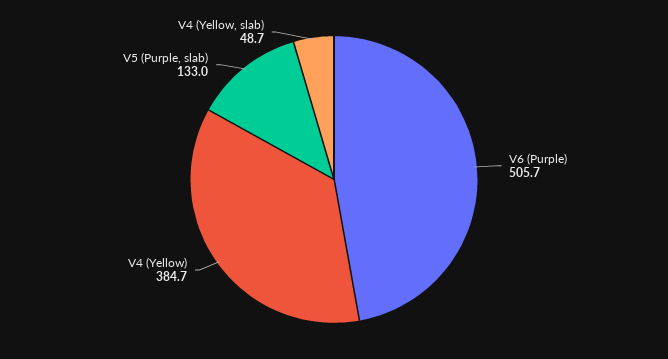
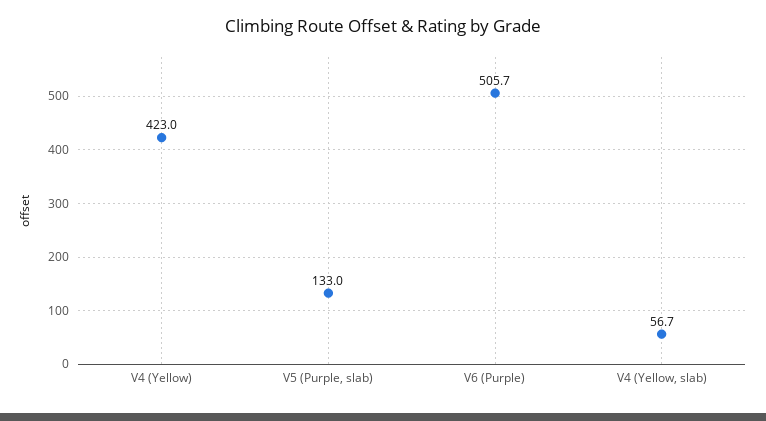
V4 (Yellow): 384.7 -> 423
V4 (Yellow, slab): 48.7 -> 56.7

